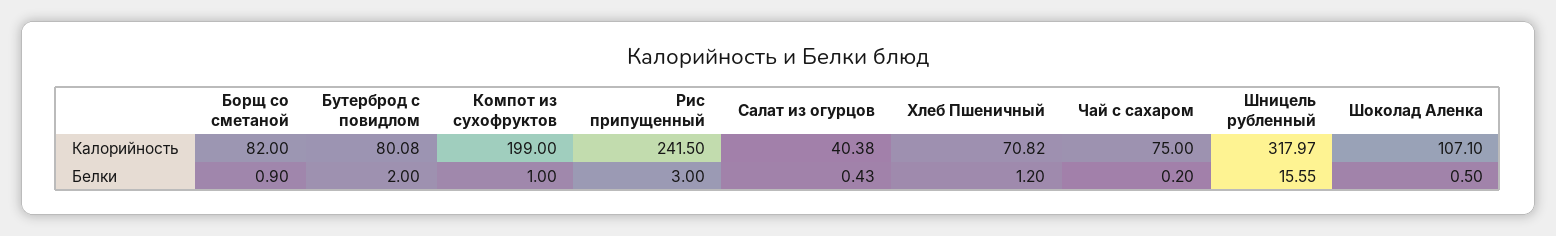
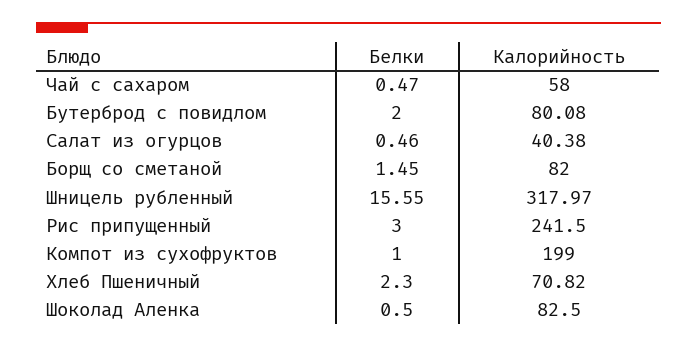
Чай с сахаром, Калорийность: 75 -> 58
Шоколад Аленка, Калорийность: 107.1 -> 82.5
Борщ со сметаной, Белки: 0.9 -> 1.45
Салат из огурцов, Белки: 0.43 -> 0.46
Хлеб Пшеничный, Белки: 1.2 -> 2.3
Чай с сахаром, Белки: 0.2 -> 0.47

